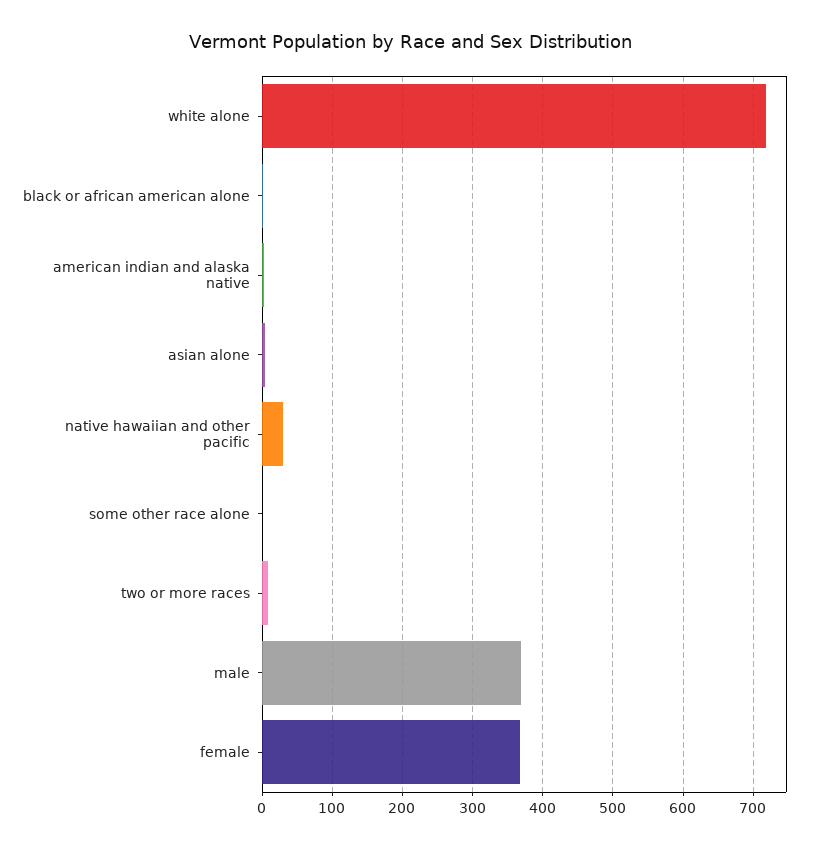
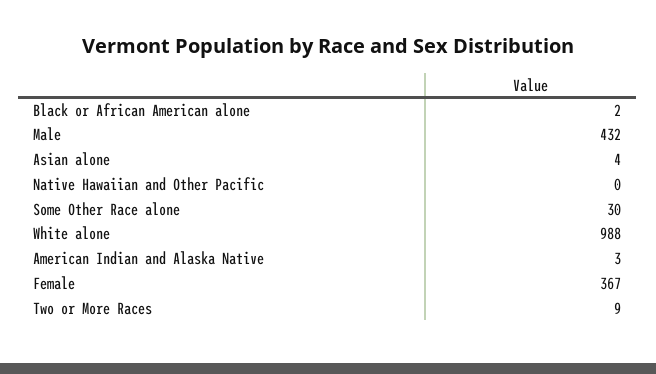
white alone: 720 -> 988
native hawaiian and other pacific: 30 -> 0
some other race alone: 0 -> 30
male: 370 -> 432

